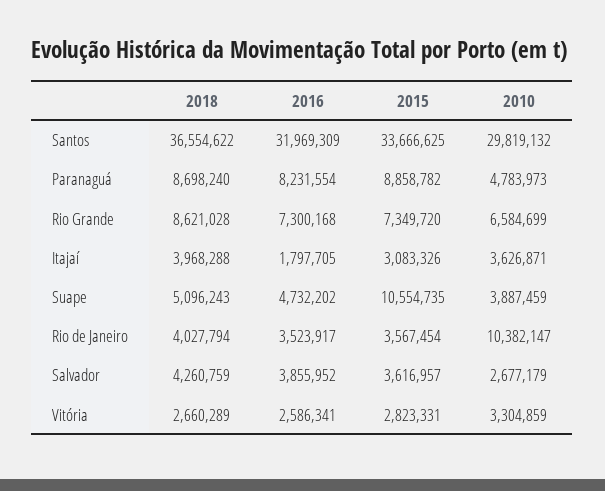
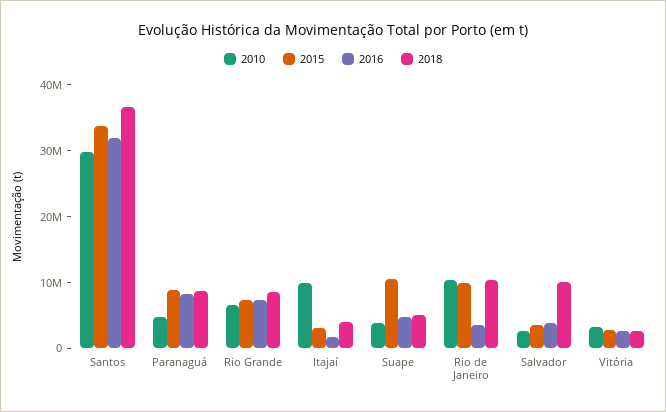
2010, Itajaí: 3626871 -> 10000000
2018, Rio de Janeiro: 4027794 -> 10000000
2015, Rio de Janeiro: 3567454 -> 10000000
2018, Salvador: 4260759 -> 10000000

